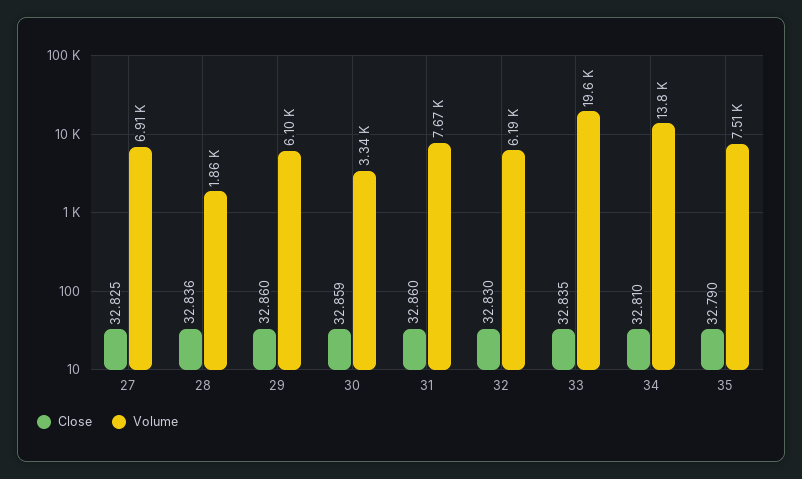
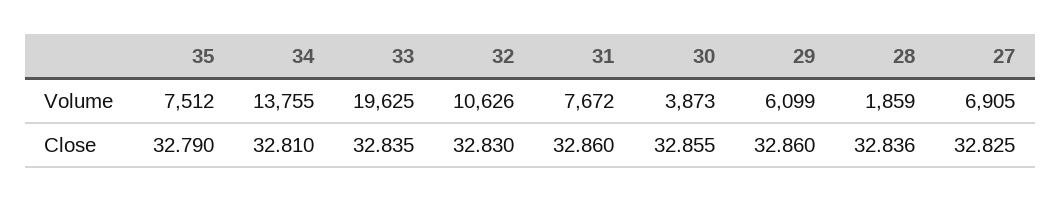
Close, 30: 32.859 -> 32.855
Volume, 30: 3340 -> 3873
Volume, 32: 6190 -> 10626

